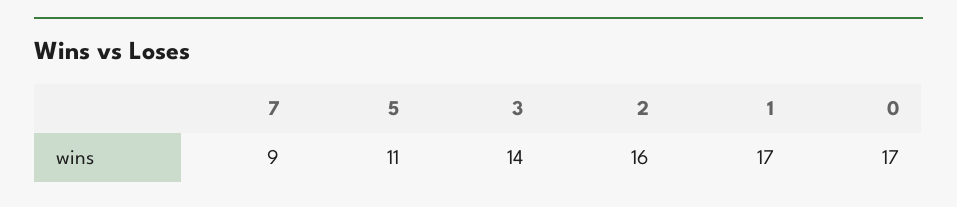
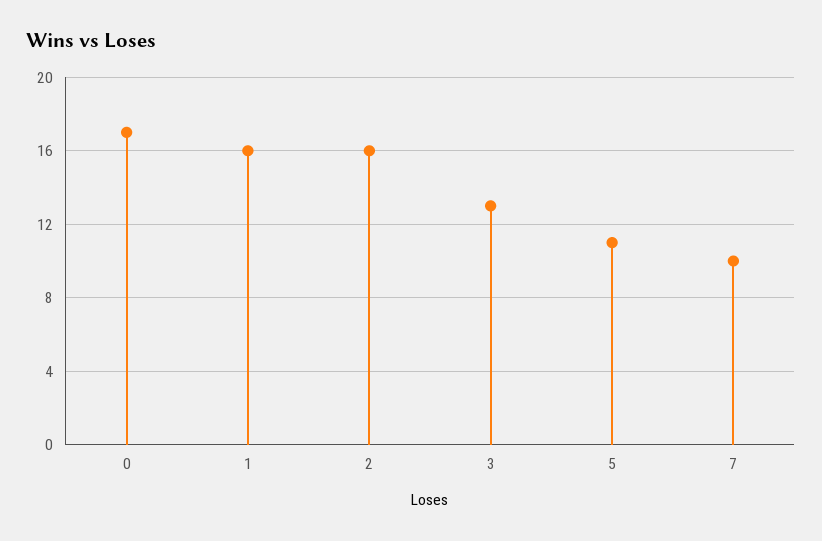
7: 9 -> 10
3: 14 -> 13
1: 17 -> 16

